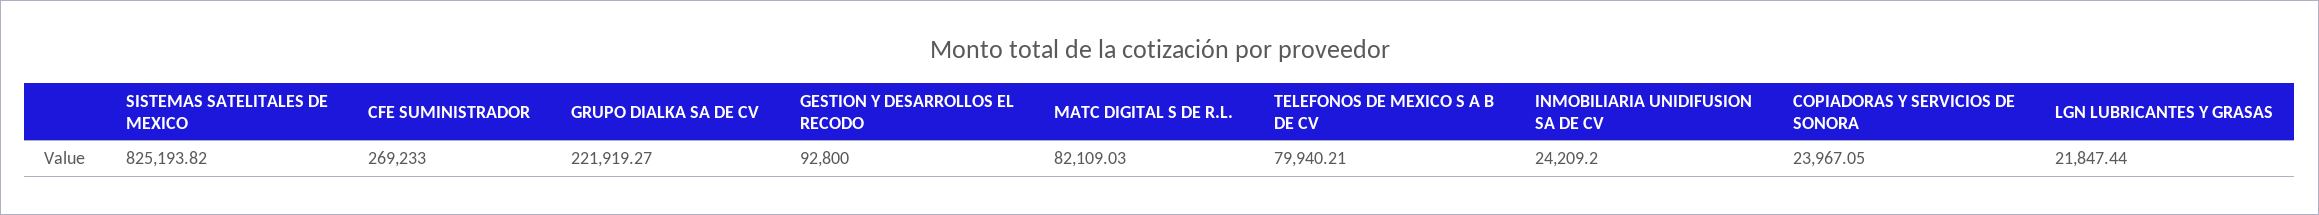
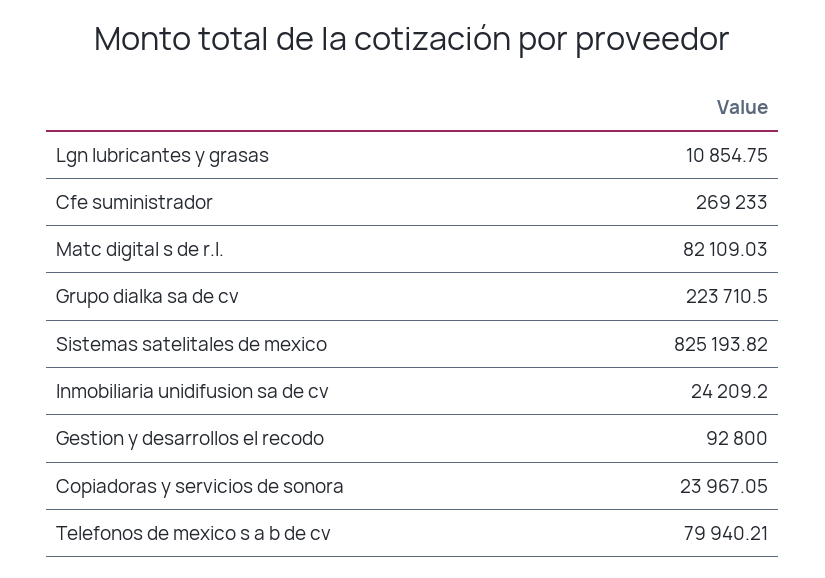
GRUPO DIALKA SA DE CV: 221919.27 -> 223710.5
LGN LUBRICANTES Y GRASAS: 21847.44 -> 10854.75

